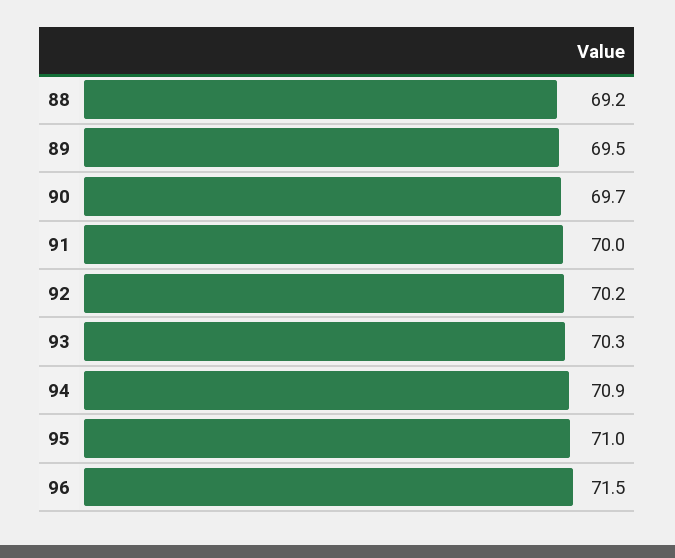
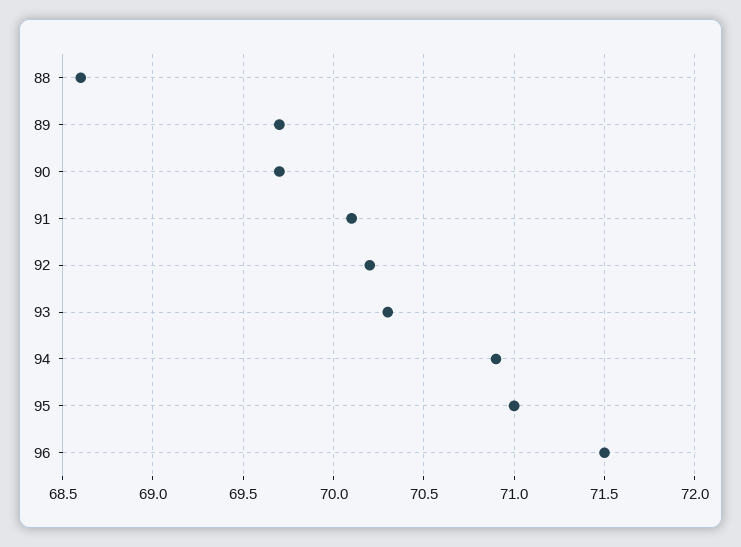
88: 69.2 -> 68.6
89: 69.5 -> 69.7
91: 70 -> 70.1

